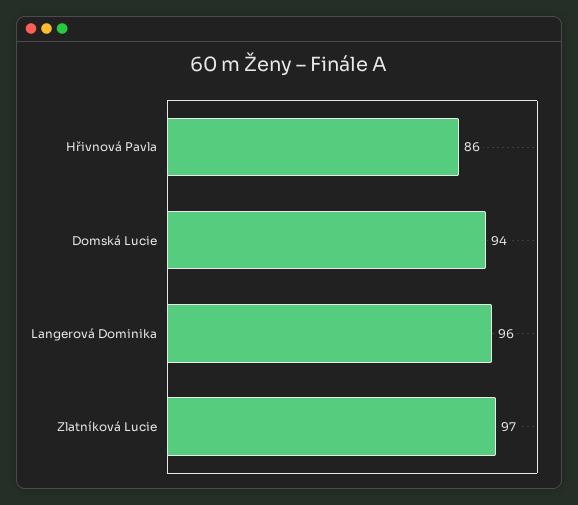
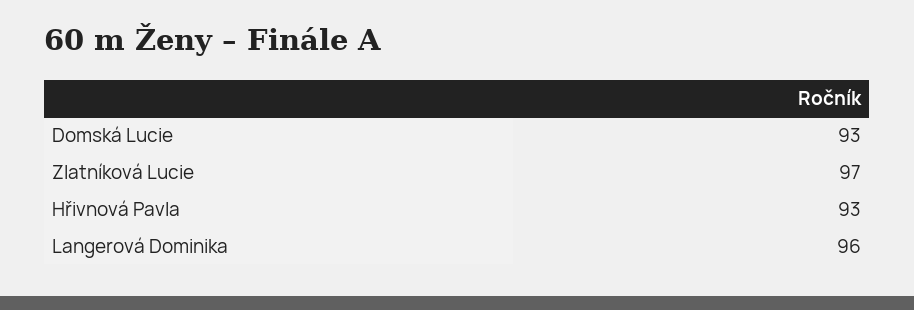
Hřivnová Pavla: 86 -> 93
Domská Lucie: 94 -> 93

